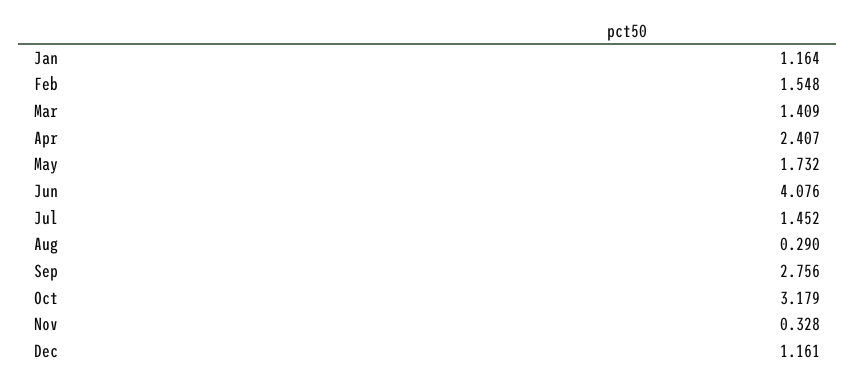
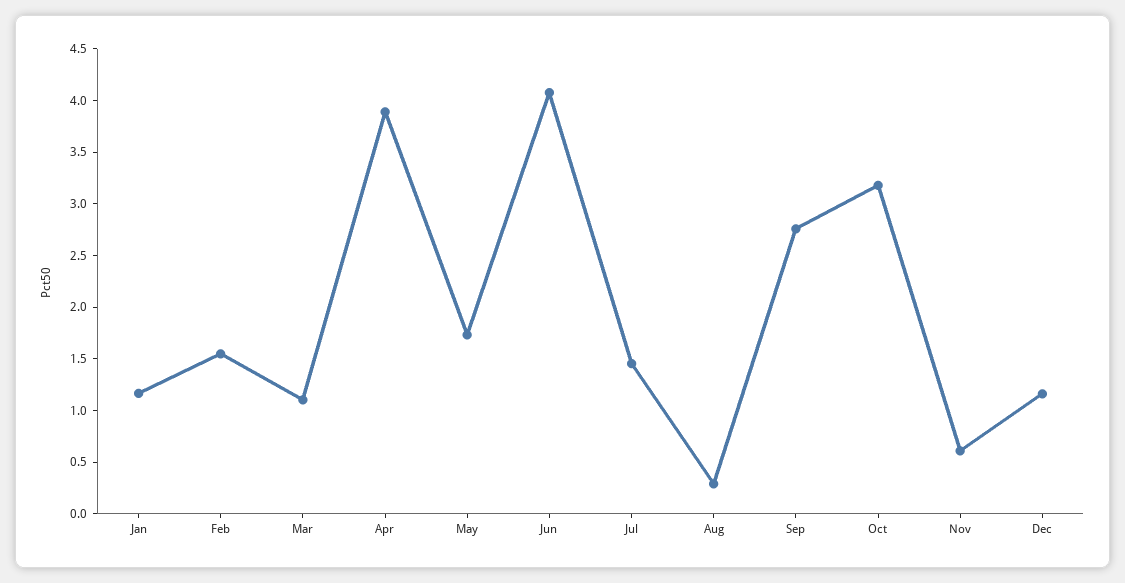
Mar: 1.409 -> 1.1
Apr: 2.407 -> 3.9
Nov: 0.328 -> 0.6

